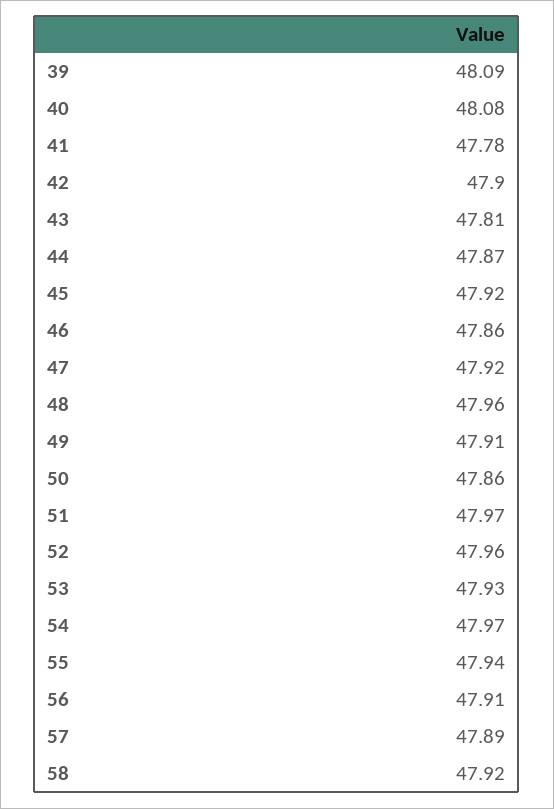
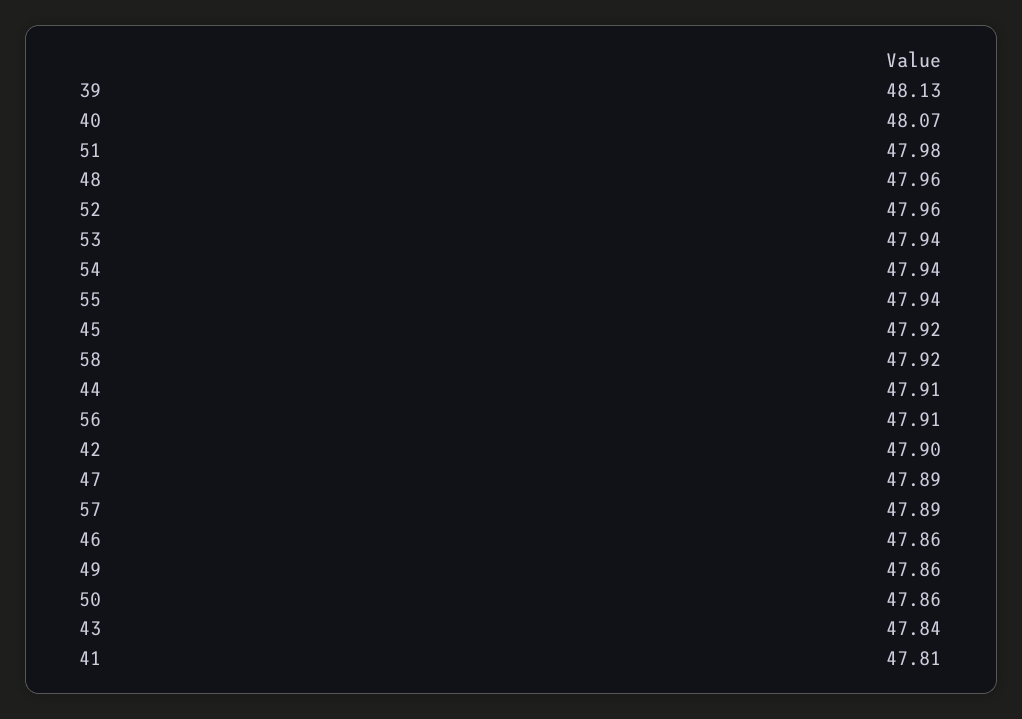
39: 48.09 -> 48.13
40: 48.08 -> 48.07
41: 47.78 -> 47.81
43: 47.81 -> 47.84
44: 47.87 -> 47.91
47: 47.92 -> 47.89
49: 47.91 -> 47.86
51: 47.97 -> 47.98
53: 47.93 -> 47.94
54: 47.97 -> 47.94

